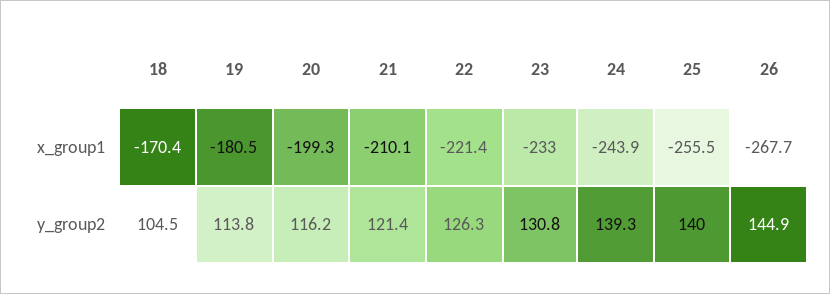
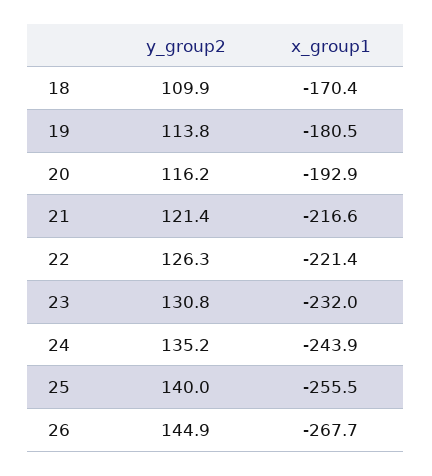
20, x_group1: -199.3 -> -192.9
21, x_group1: -210.1 -> -216.6
23, x_group1: -233 -> -232
18, y_group2: 104.5 -> 109.9
24, y_group2: 139.3 -> 135.2

